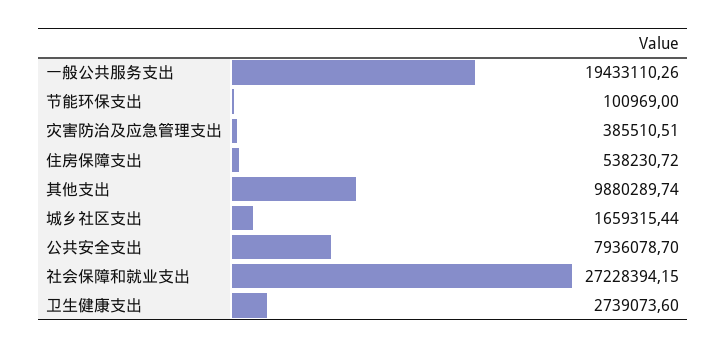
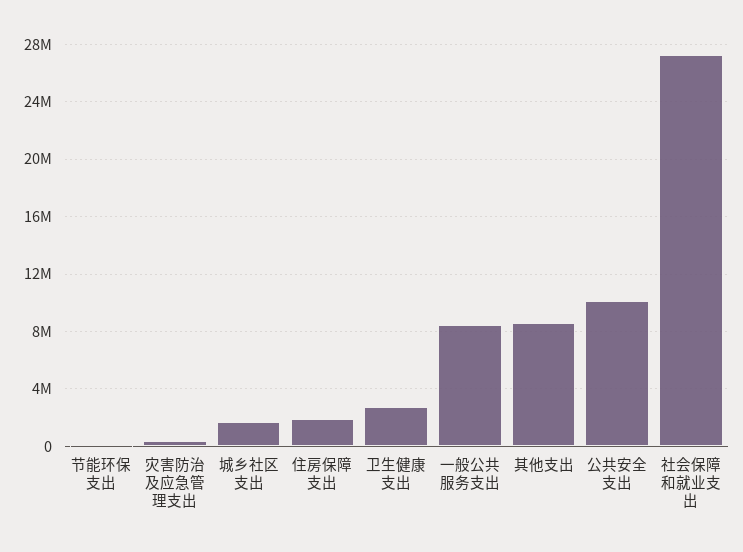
一般公共服务支出: 19433110.26 -> 8500000
住房保障支出: 538230.72 -> 2000000
其他支出: 9880289.74 -> 8500000
公共安全支出: 7936078.7 -> 10000000

